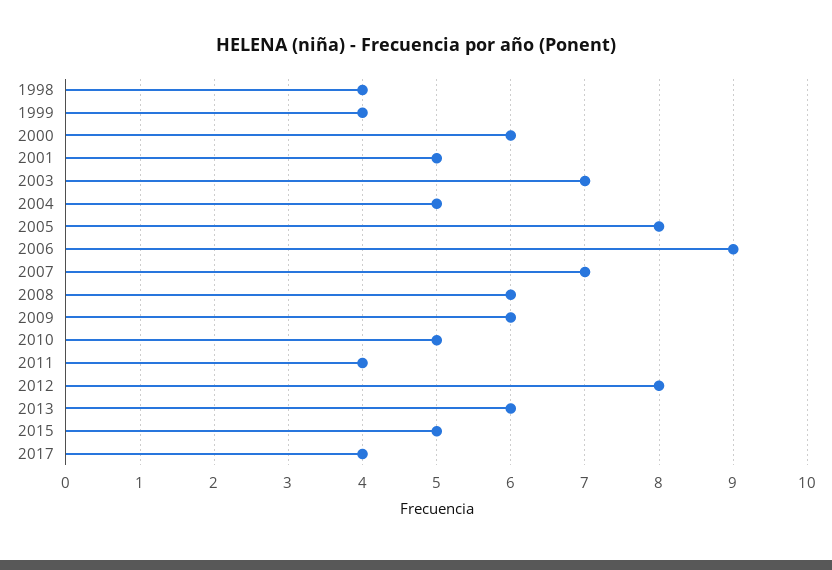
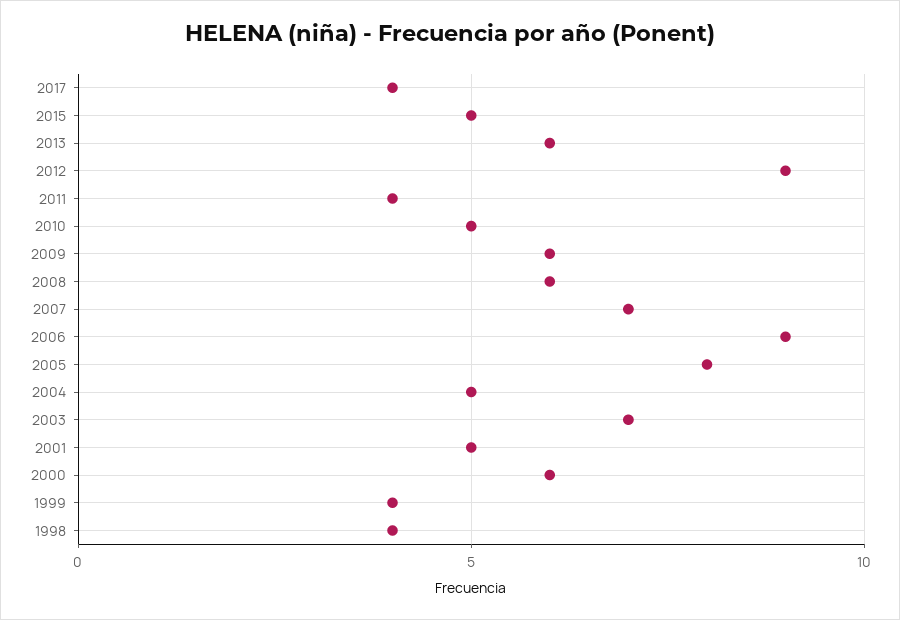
2012: 8 -> 9

